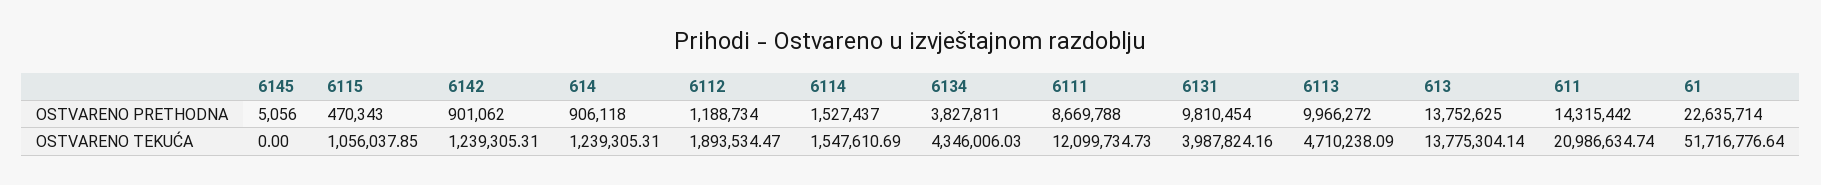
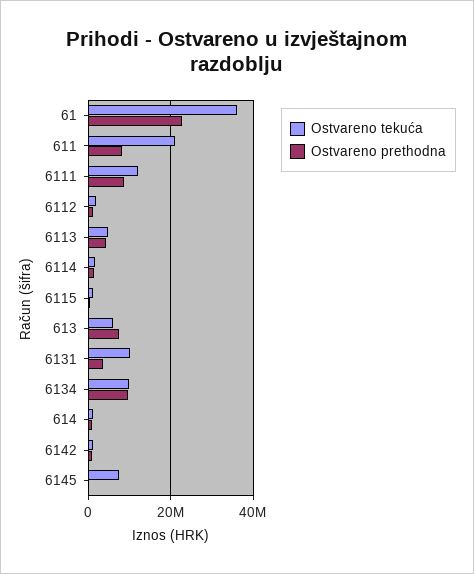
OSTVARENO PRETHODNA, 6134: 3827811 -> 10000000
OSTVARENO PRETHODNA, 6131: 9810454 -> 4000000
OSTVARENO PRETHODNA, 6113: 9966272 -> 4000000
OSTVARENO PRETHODNA, 613: 13752625 -> 8000000
OSTVARENO PRETHODNA, 611: 14315442 -> 8000000
OSTVARENO TEKUĆA, 6145: 0 -> 8000000
OSTVARENO TEKUĆA, 6134: 4346006.03 -> 10000000
OSTVARENO TEKUĆA, 6131: 3987824.16 -> 10000000
OSTVARENO TEKUĆA, 613: 13775304.14 -> 6000000
OSTVARENO TEKUĆA, 61: 51716776.64 -> 36000000

